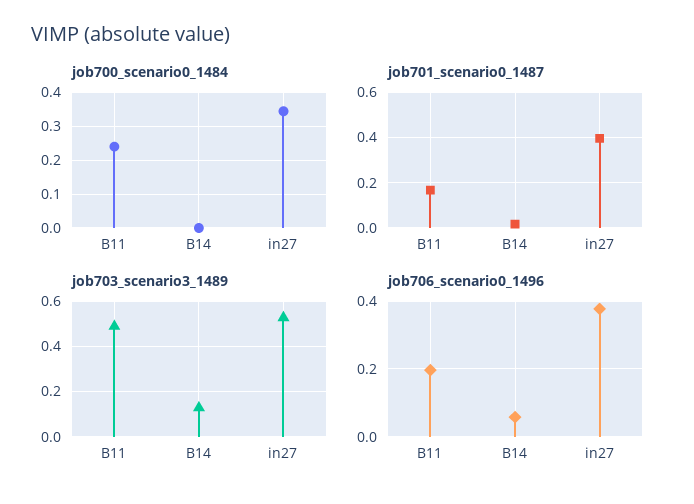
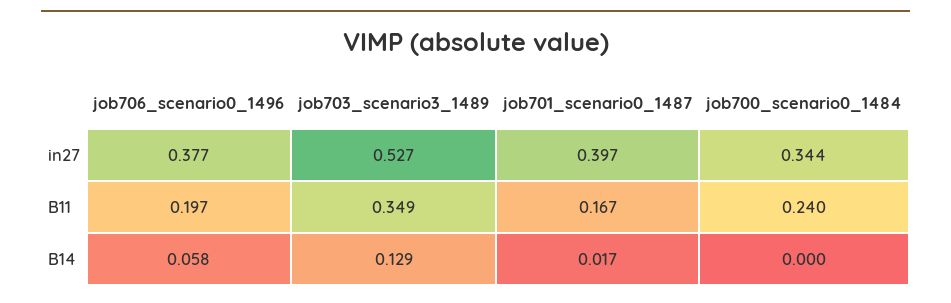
job703_scenario3_1489, B11: 0.5 -> 0.349

